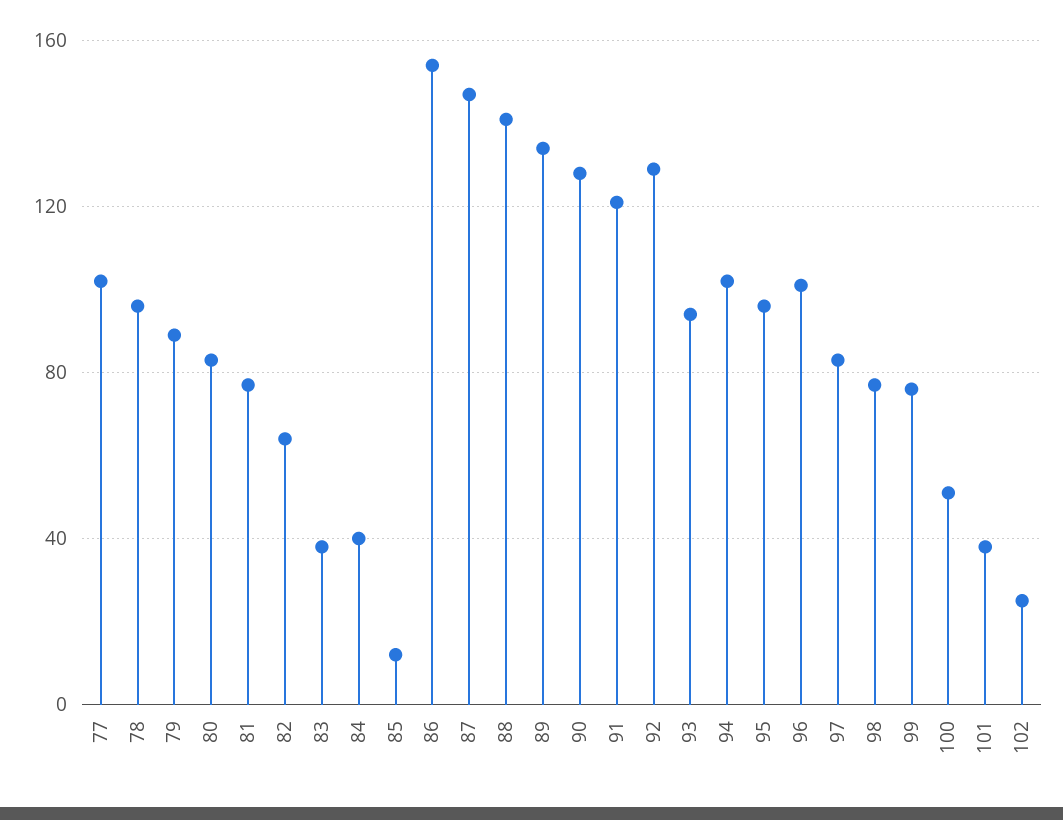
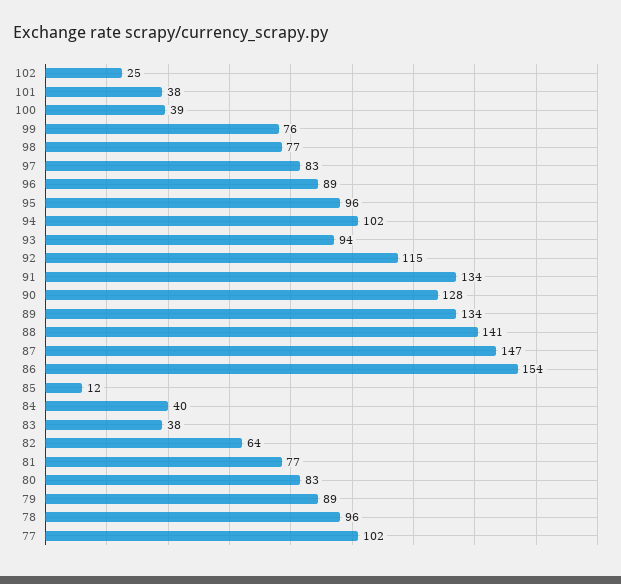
91: 120 -> 134
92: 130 -> 115
96: 100 -> 89
100: 50 -> 39

